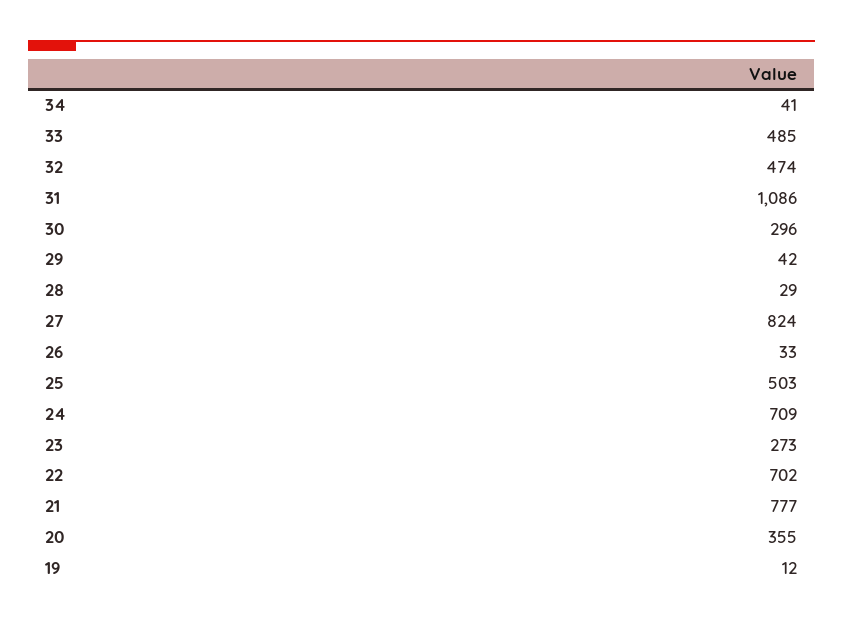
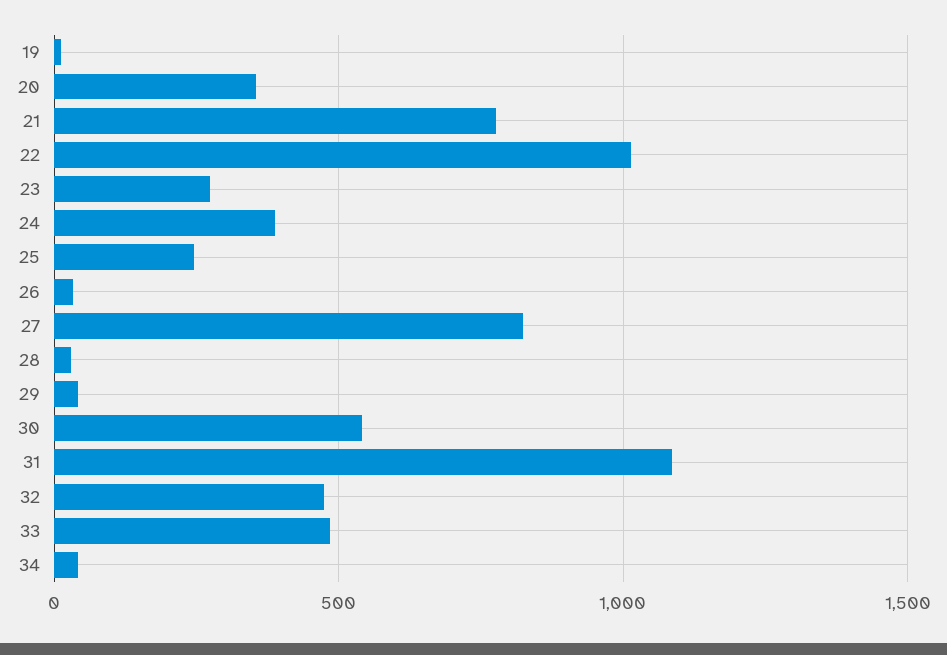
30: 296 -> 550
25: 503 -> 250
24: 709 -> 400
22: 702 -> 1000

